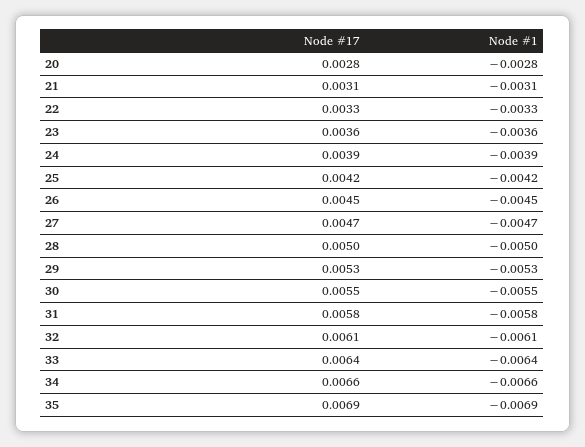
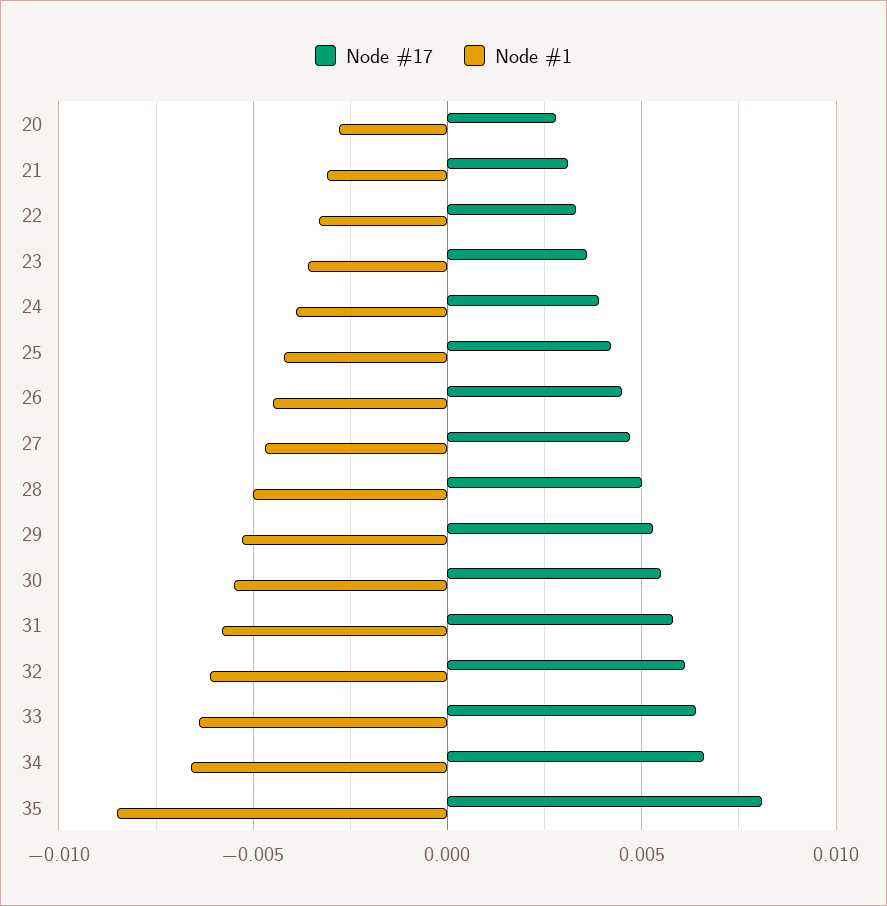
Node #17, 35: 0.0069 -> 0.008
Node #1, 35: -0.0069 -> -0.0085

